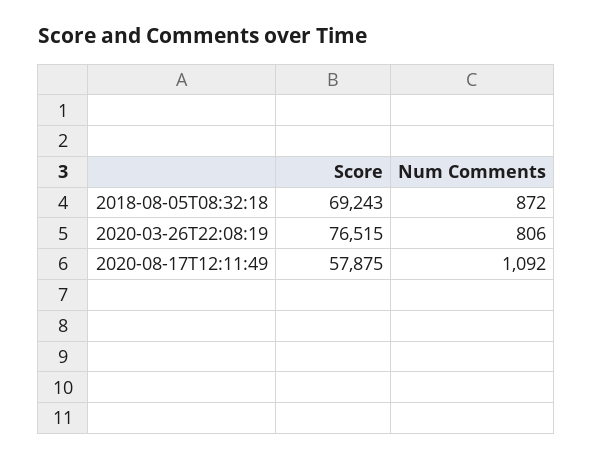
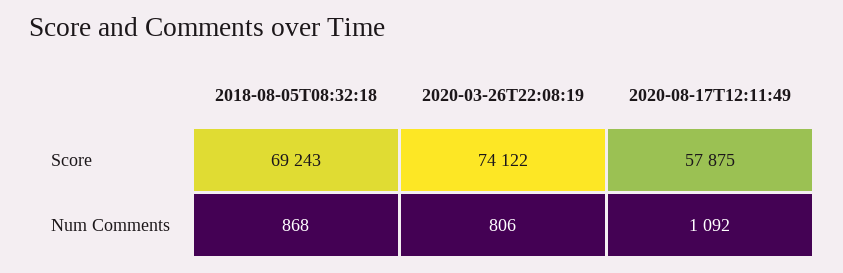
Num Comments, 2018-08-05T08:32:18: 872 -> 868
Score, 2020-03-26T22:08:19: 76515 -> 74122

